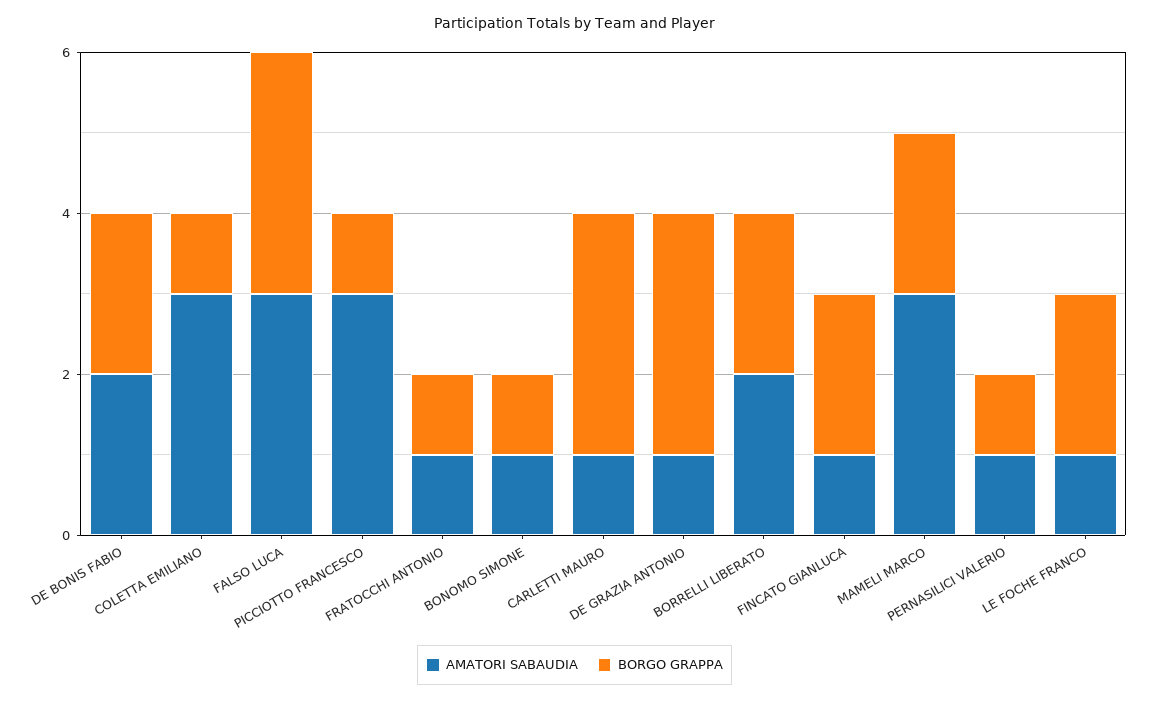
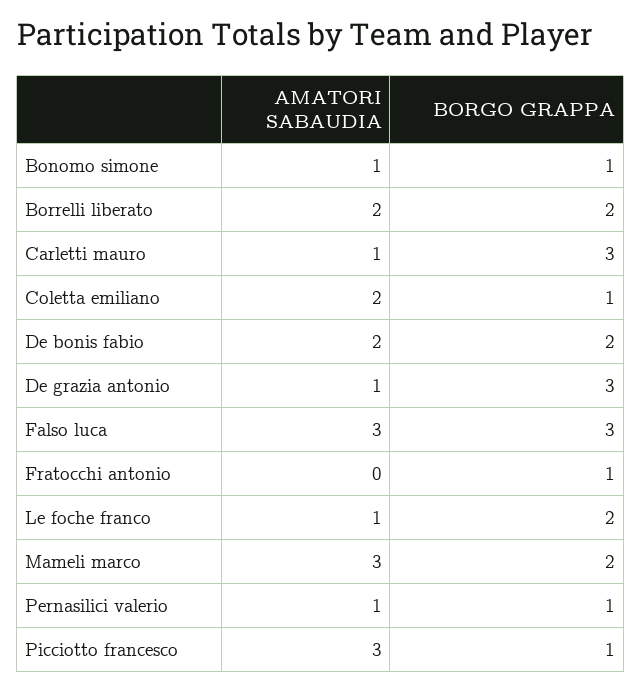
AMATORI SABAUDIA, COLETTA EMILIANO: 3 -> 2
AMATORI SABAUDIA, FRATOCCHI ANTONIO: 1 -> 0
AMATORI SABAUDIA, FINCATO GIANLUCA: 1 -> none
BORGO GRAPPA, FINCATO GIANLUCA: 2 -> none

